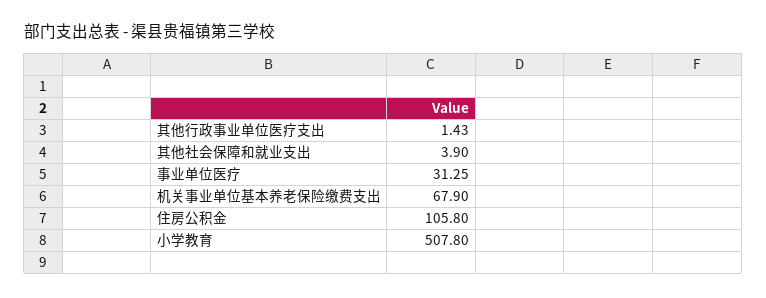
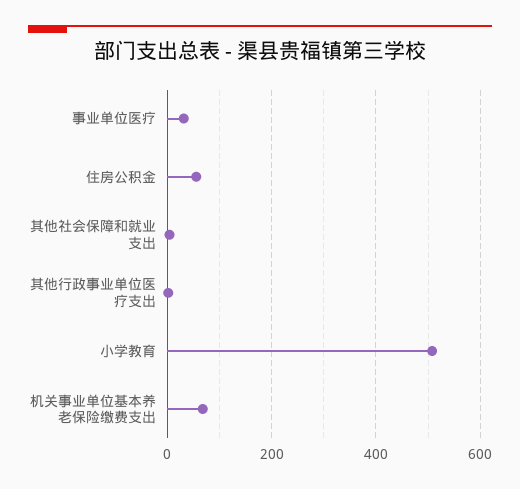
住房公积金: 105.8 -> 60

